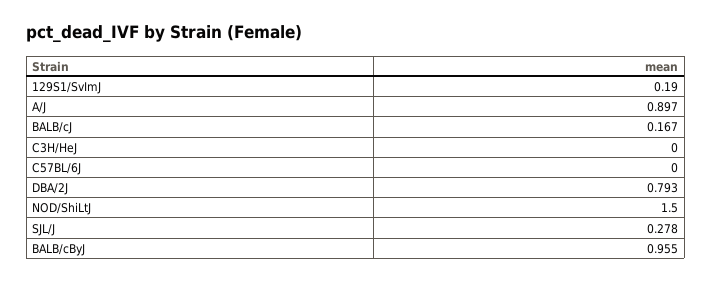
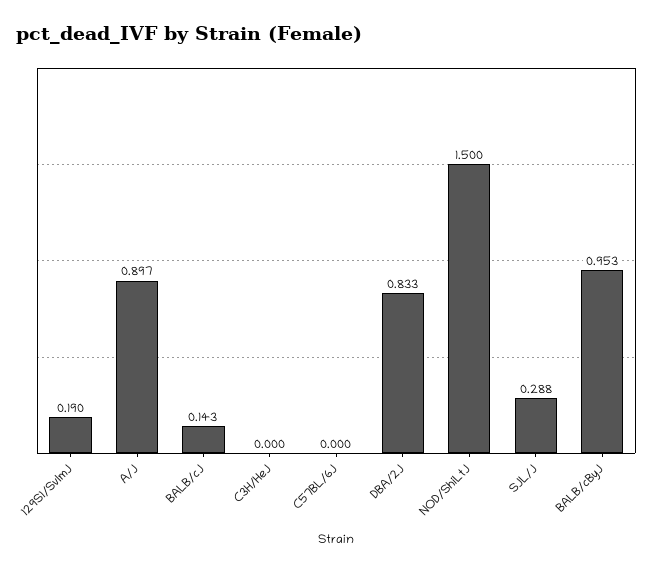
BALB/cJ: 0.167 -> 0.143
DBA/2J: 0.793 -> 0.833
SJL/J: 0.278 -> 0.288
BALB/cByJ: 0.955 -> 0.953

